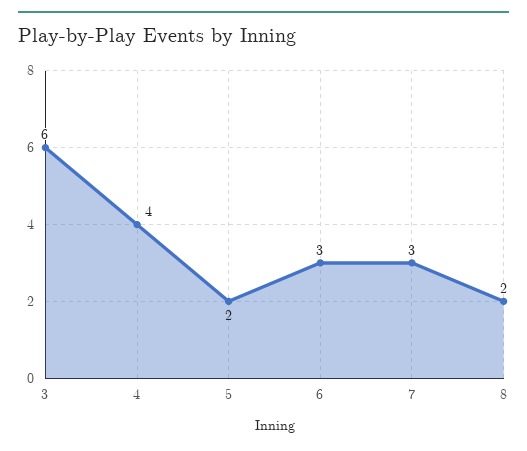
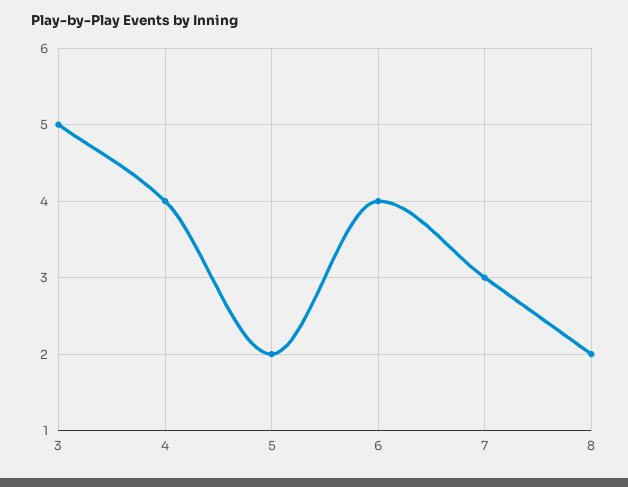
3: 6 -> 5
6: 3 -> 4

